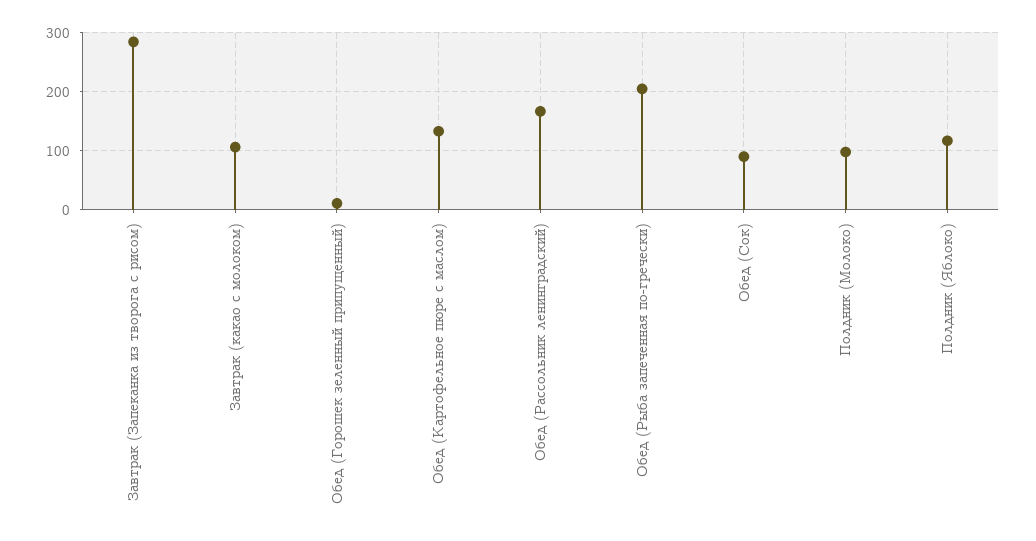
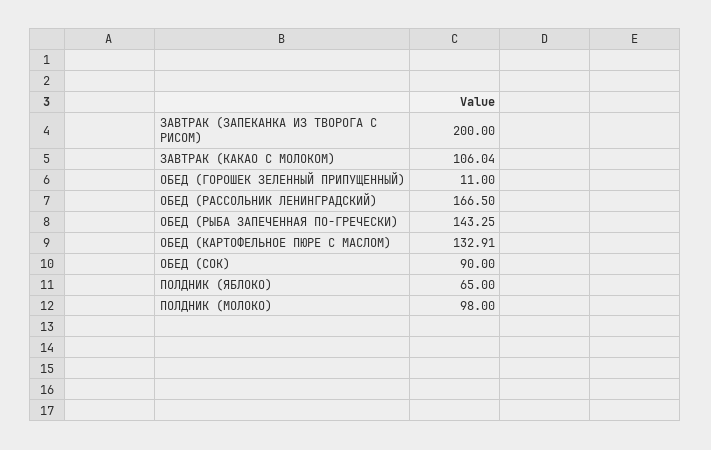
Завтрак (Запеканка из творога с рисом): 280 -> 200
Обед (Рыба запеченная по-гречески): 200 -> 143.25
Полдник (Яблоко): 120 -> 65

